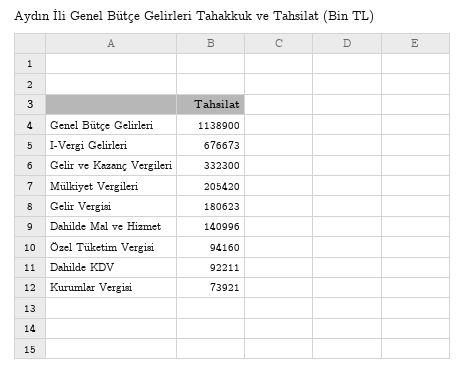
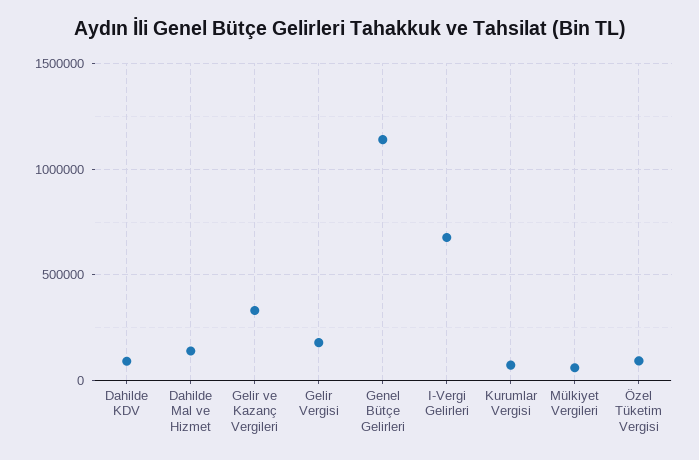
Mülkiyet Vergileri: 205420 -> 50000

